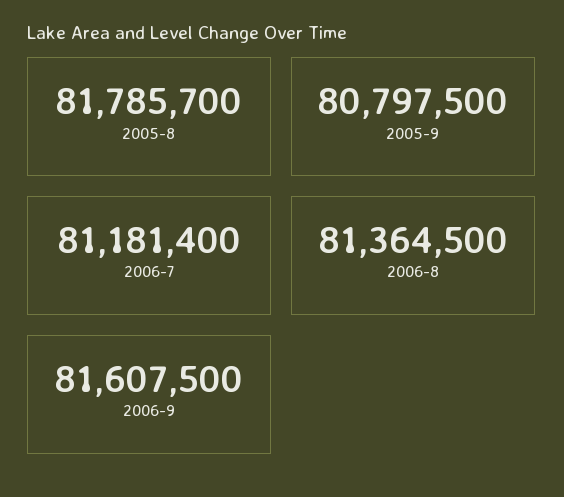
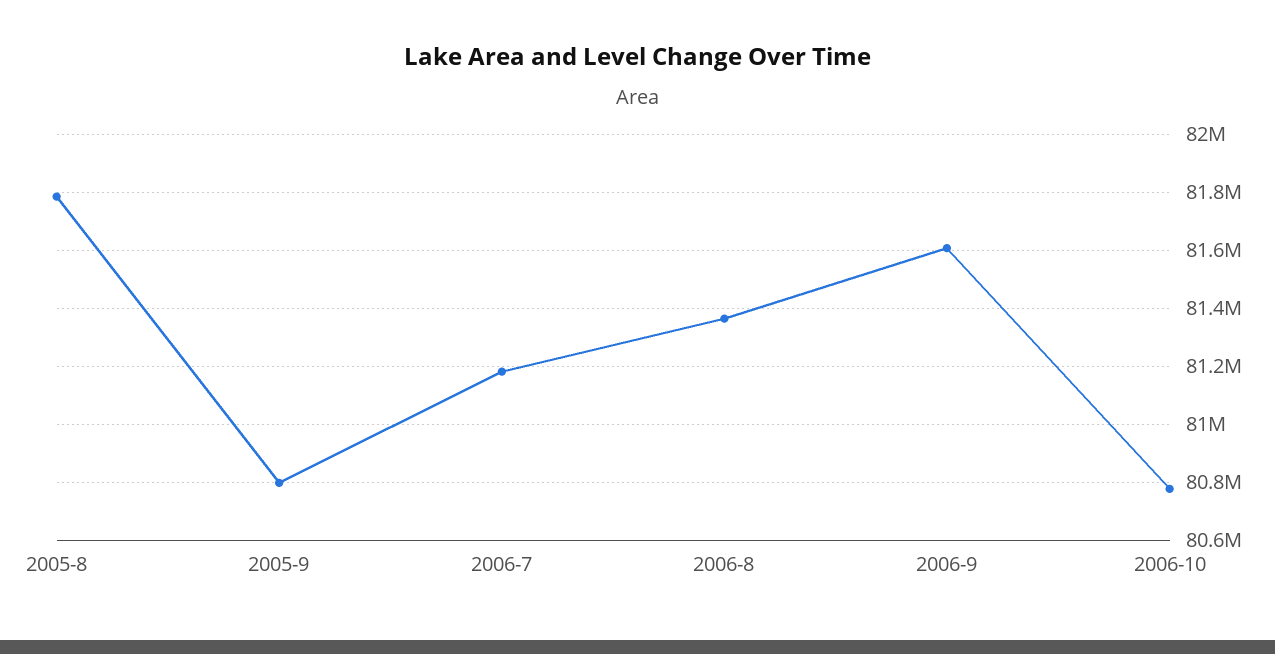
2006-10: none -> 80775000

